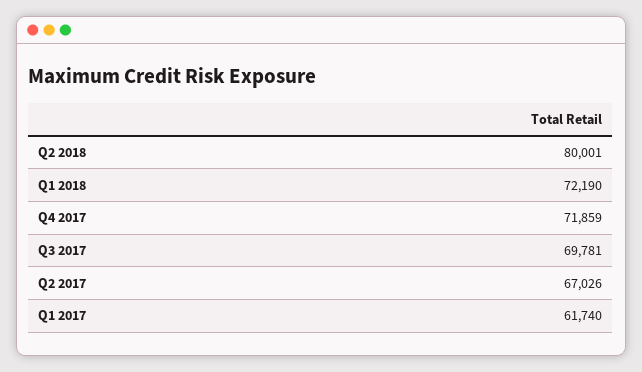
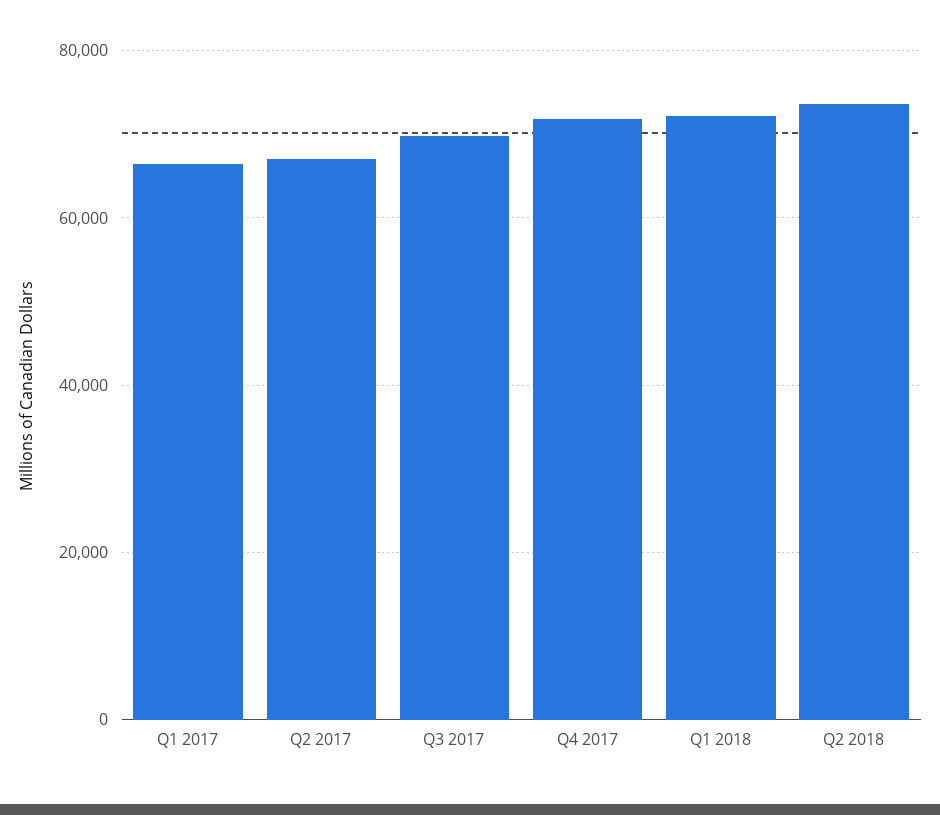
Q2 2018: 80001 -> 74000
Q1 2017: 61740 -> 66000

